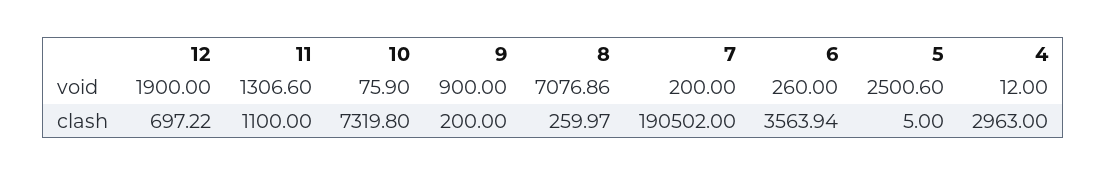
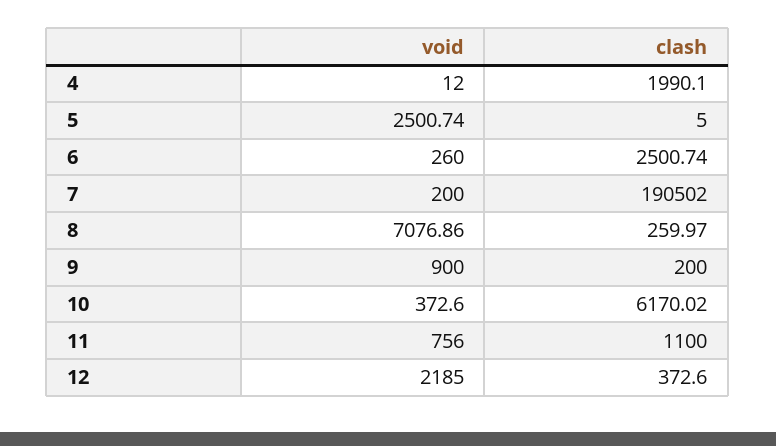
12, void: 1900 -> 2185
11, void: 1306.6 -> 756
10, void: 75.9 -> 372.6
5, void: 2500.6 -> 2500.74
12, clash: 697.22 -> 372.6
10, clash: 7319.8 -> 6170.02
6, clash: 3563.94 -> 2500.74
4, clash: 2963 -> 1990.1

